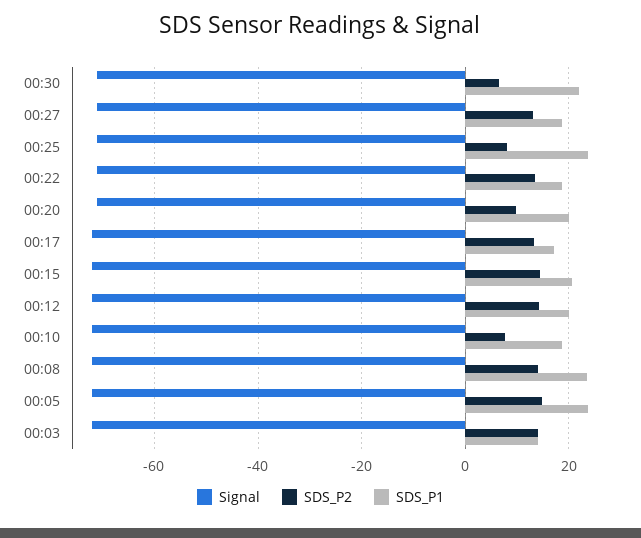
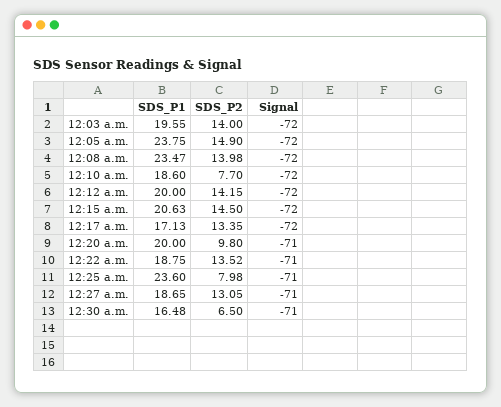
SDS_P1, 00:30: 22 -> 16.48
SDS_P1, 00:03: 14 -> 19.55

